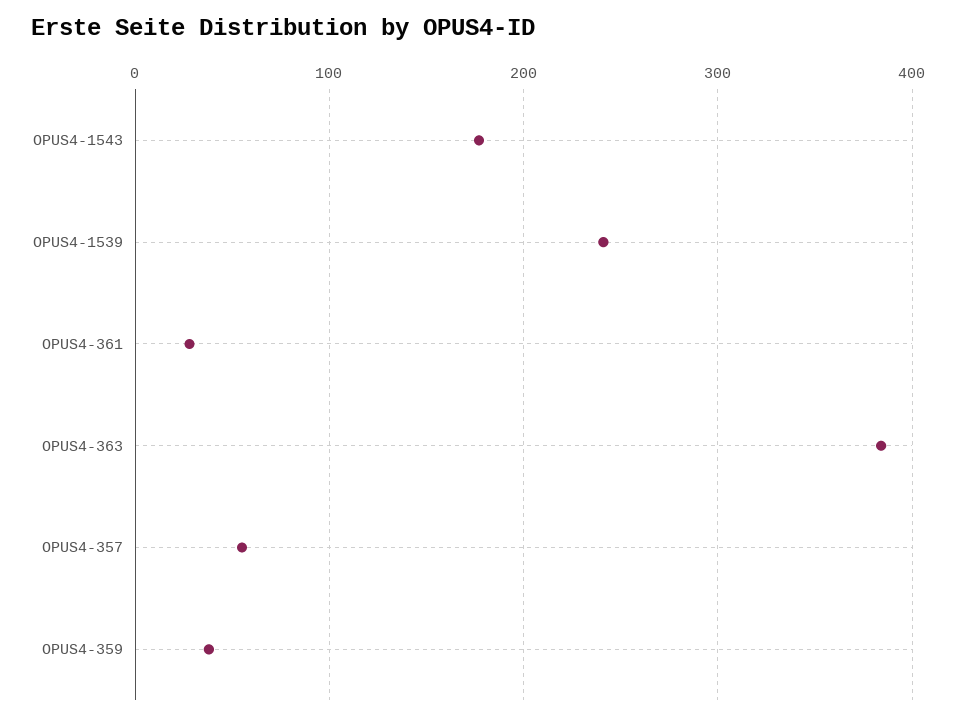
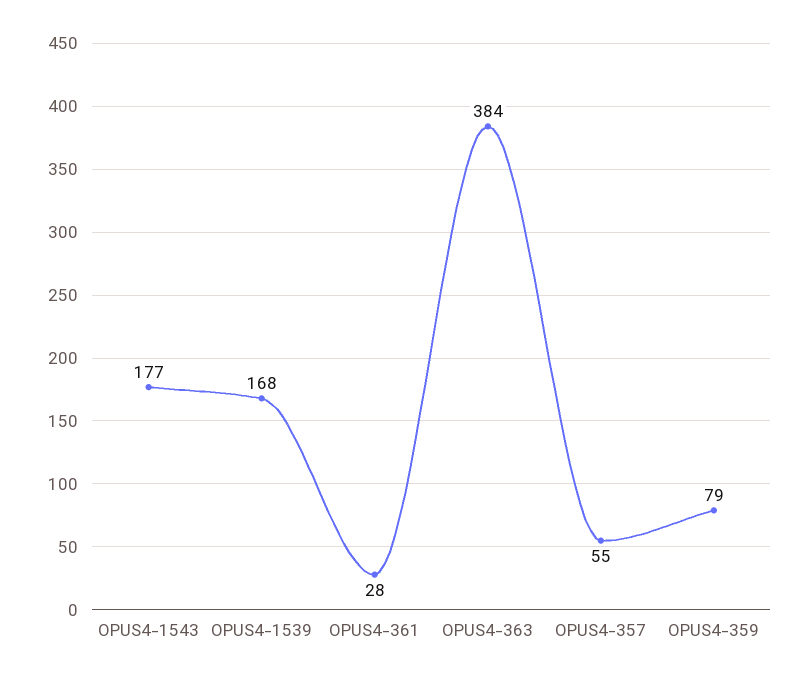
OPUS4-1539: 240 -> 168
OPUS4-359: 40 -> 79

